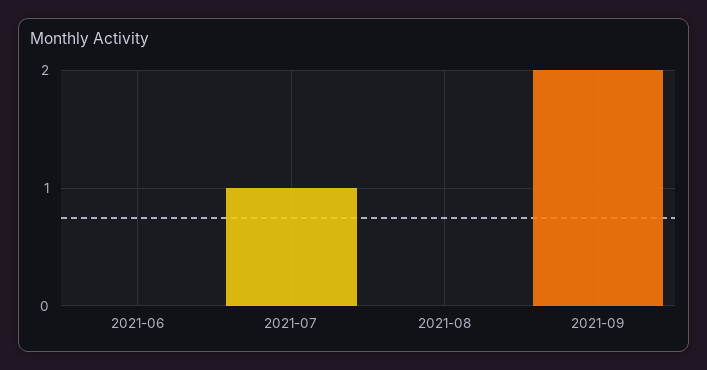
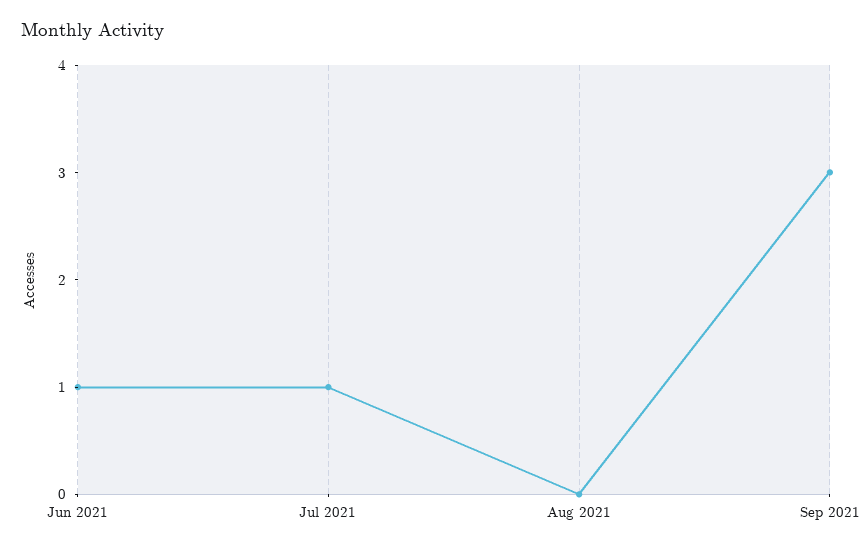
2021-06: 0 -> 1
2021-09: 2 -> 3

